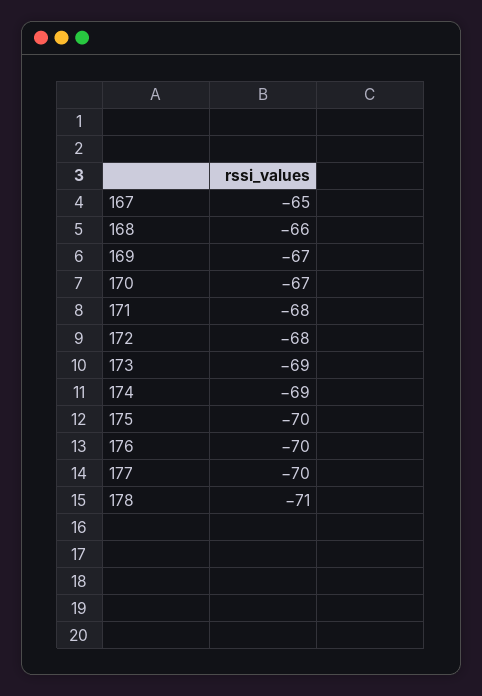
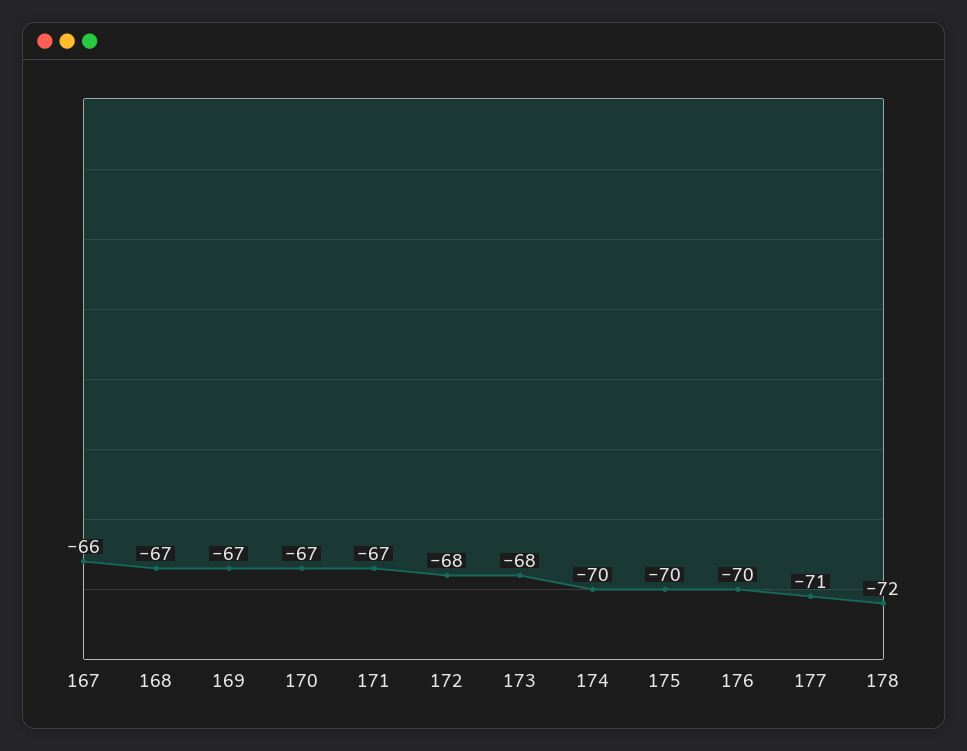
167: -65 -> -66
168: -66 -> -67
171: -68 -> -67
173: -69 -> -68
174: -69 -> -70
177: -70 -> -71
178: -71 -> -72

